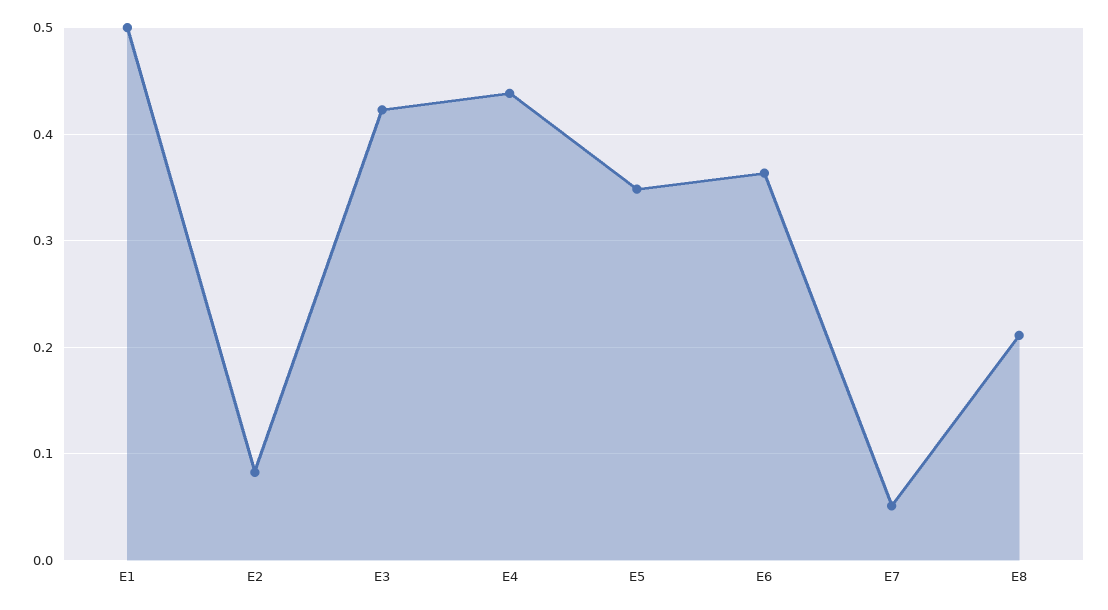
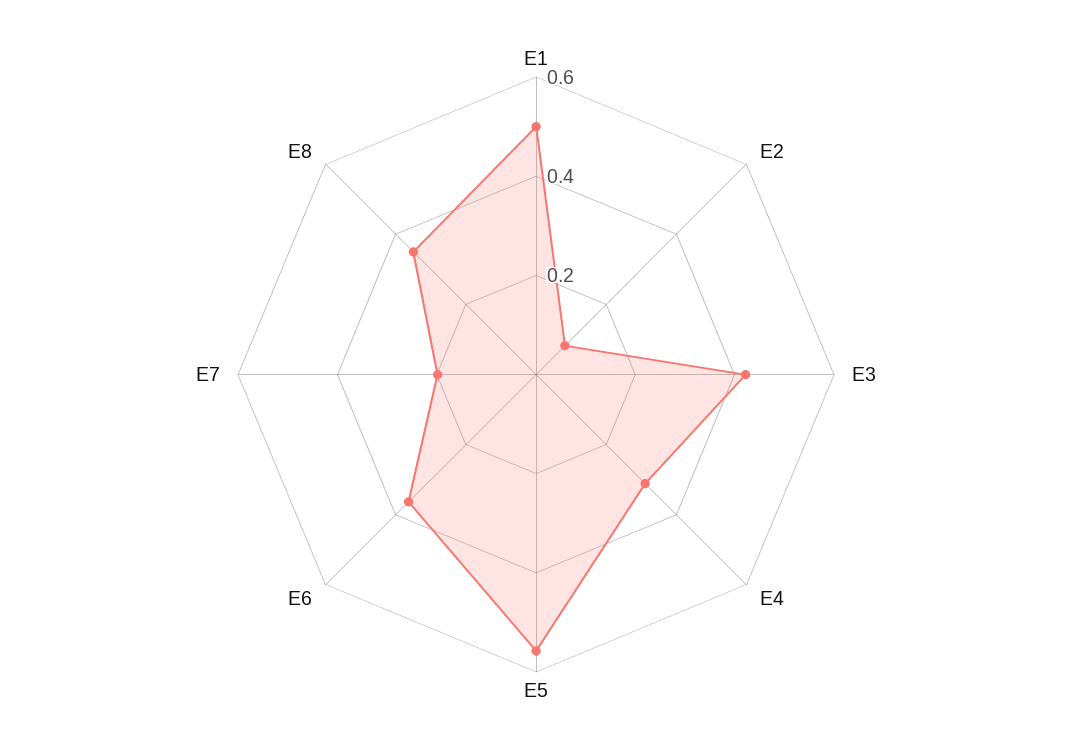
E4: 0.44 -> 0.3
E5: 0.35 -> 0.55
E7: 0.05 -> 0.2
E8: 0.21 -> 0.35

